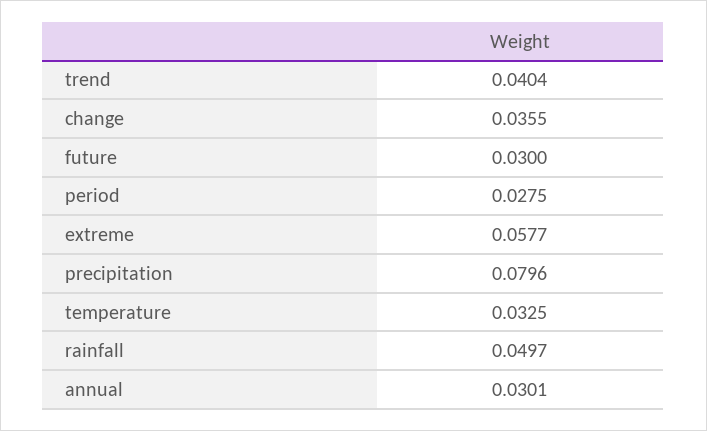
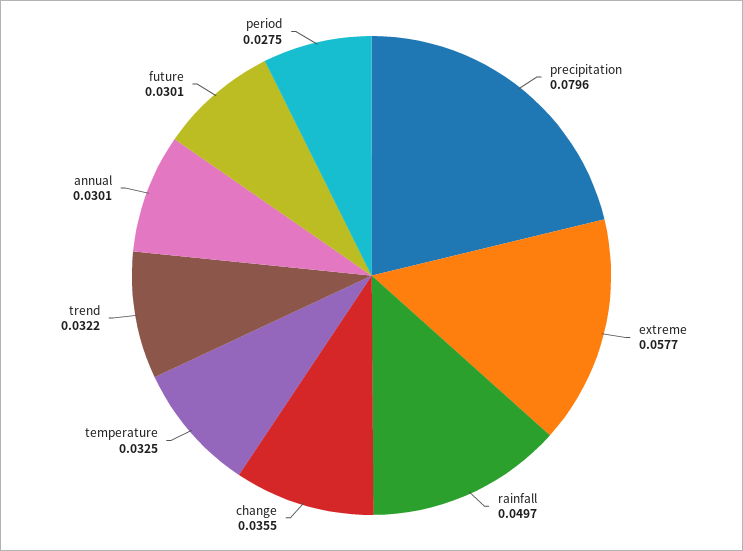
trend: 0.0404 -> 0.0322
future: 0.03 -> 0.0301

